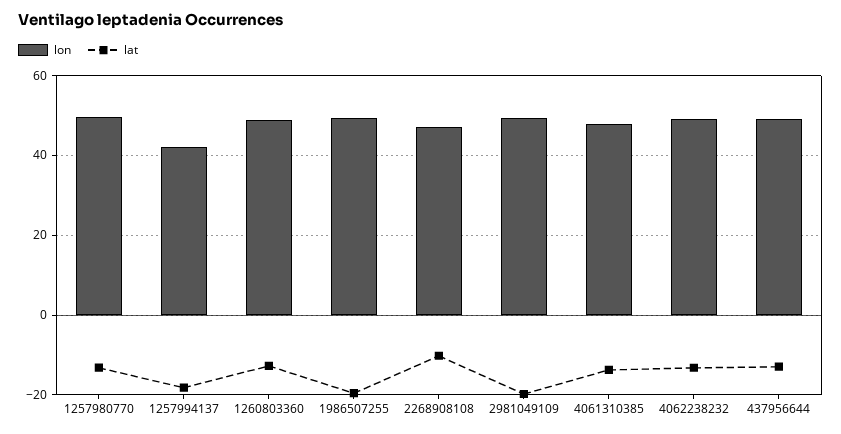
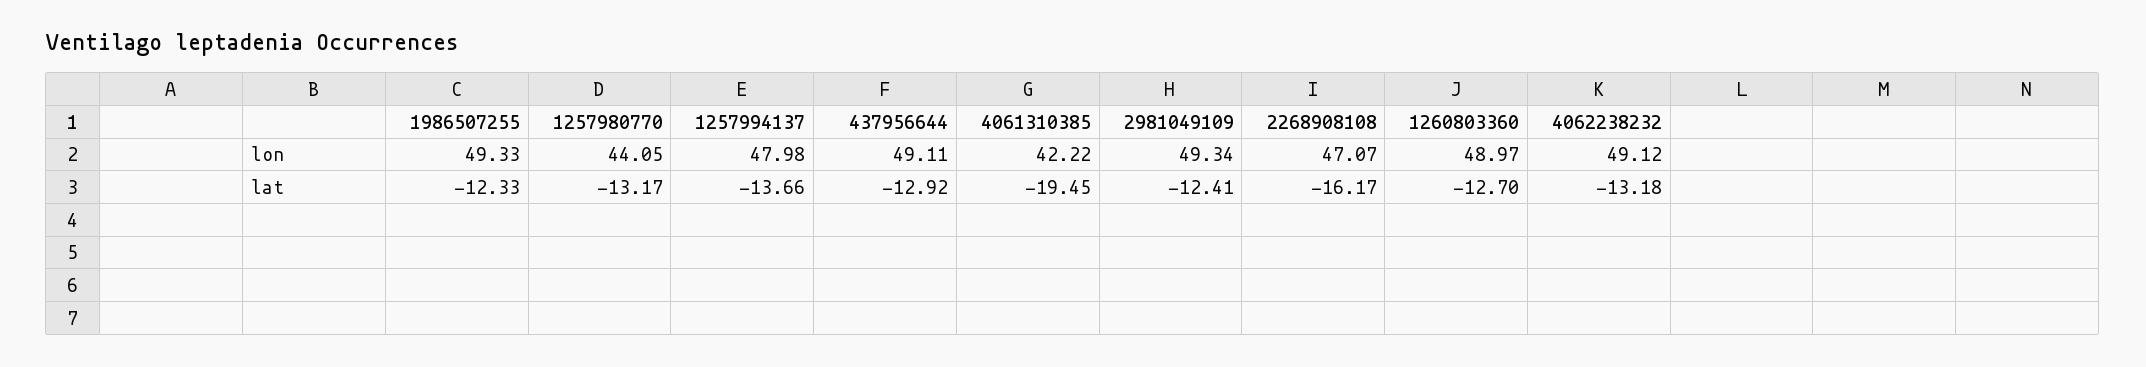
lon, 1257980770: 50 -> 44.05
lon, 1257994137: 42 -> 47.98
lat, 1257994137: -18 -> -13.66
lat, 1986507255: -20 -> -12.33
lat, 2268908108: -10 -> -16.17
lat, 2981049109: -20 -> -12.41
lon, 4061310385: 48 -> 42.22
lat, 4061310385: -14 -> -19.45

